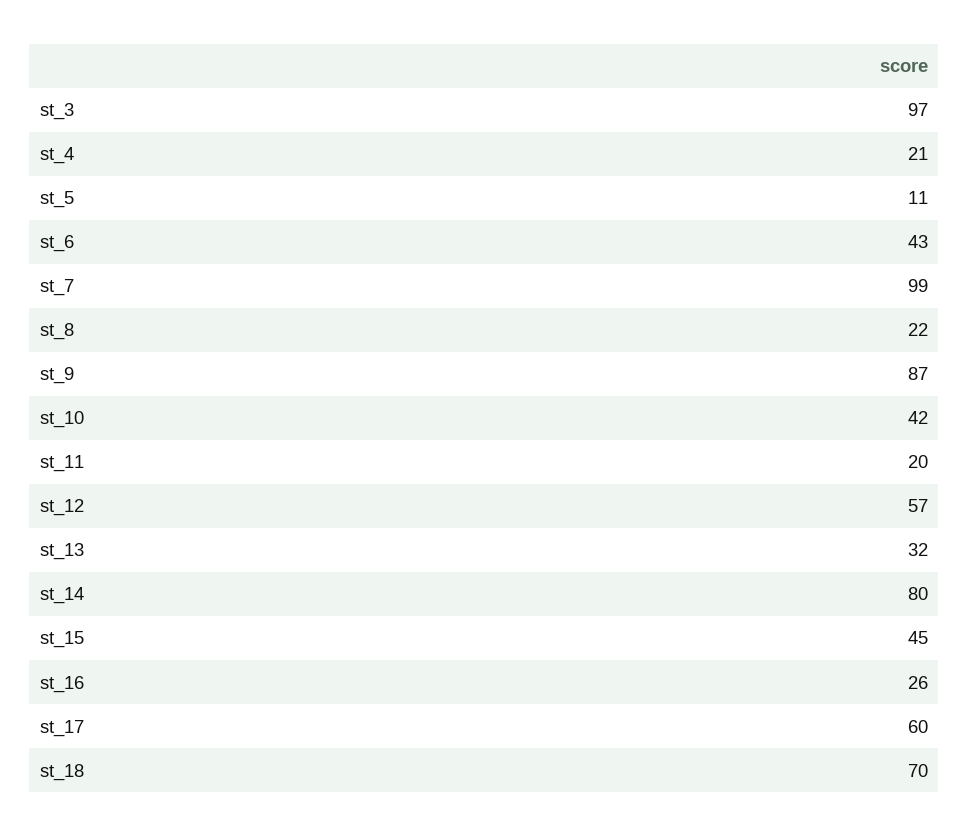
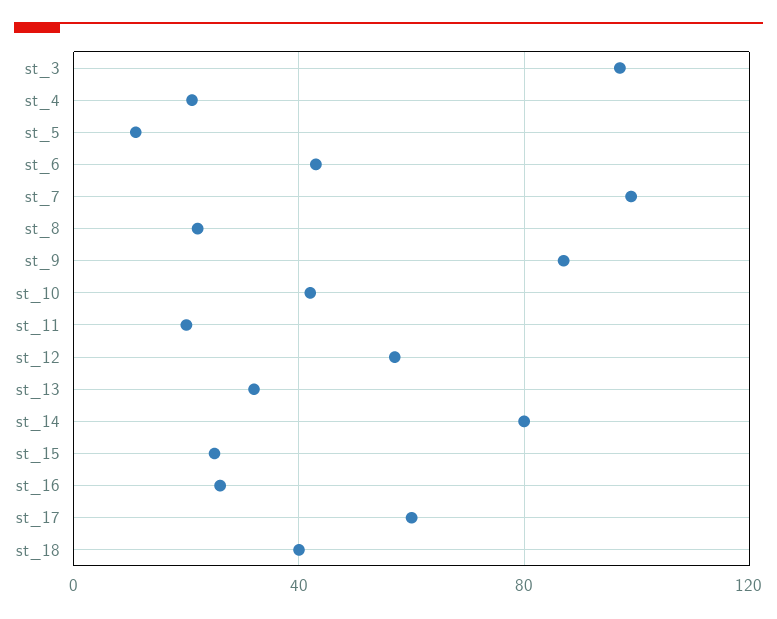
st_15: 45 -> 25
st_18: 70 -> 40

